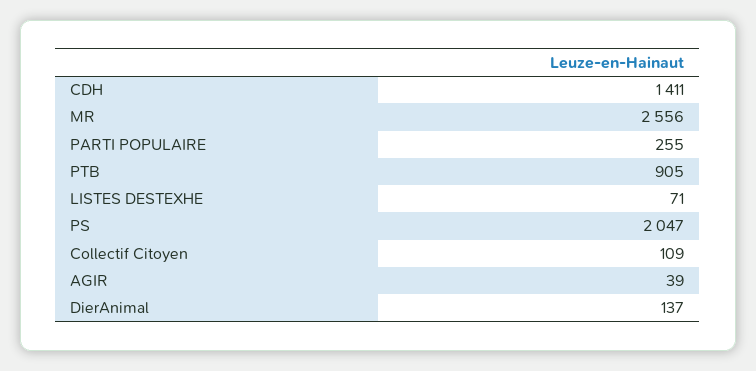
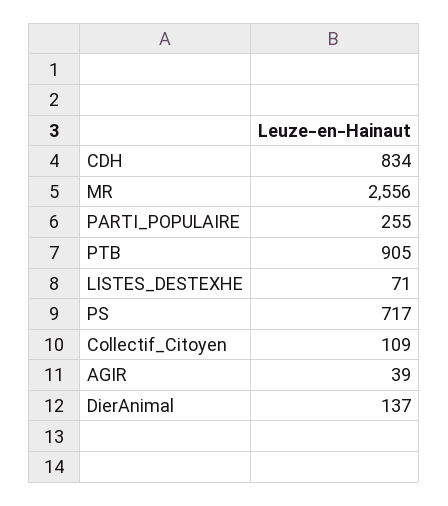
CDH: 1411 -> 834
PS: 2047 -> 717

